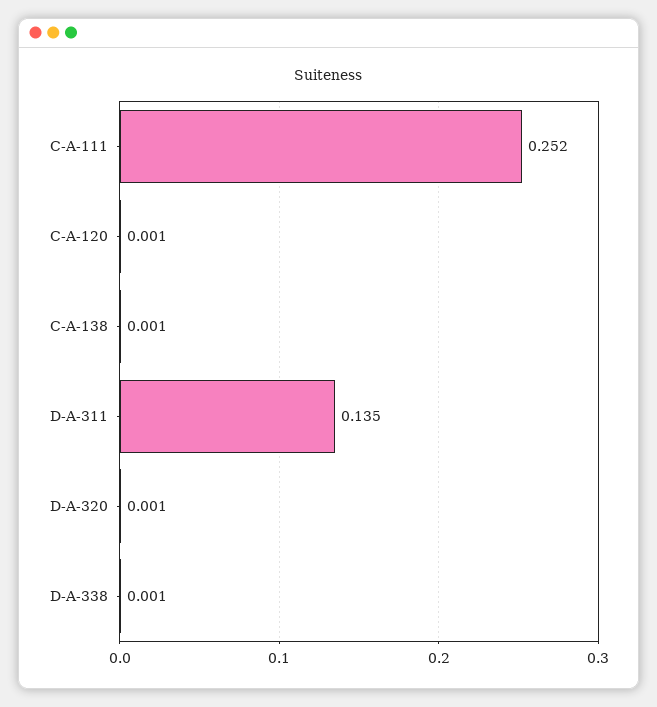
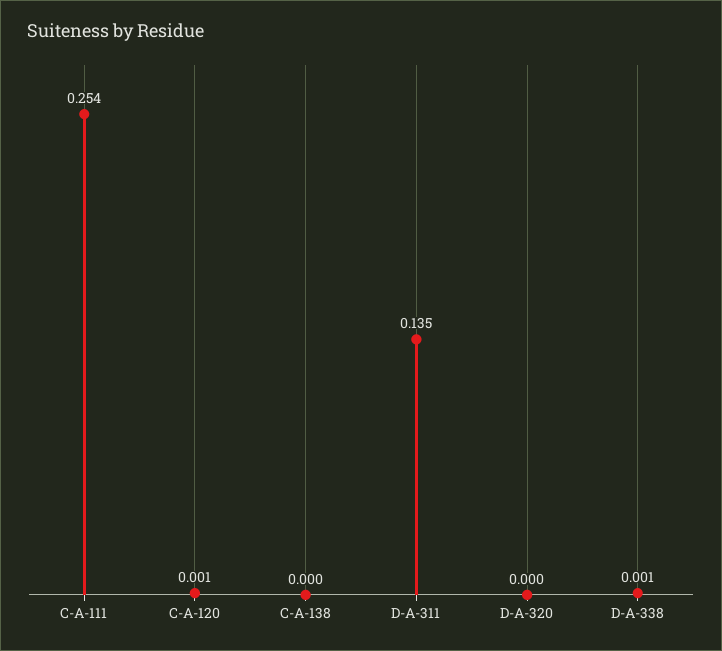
C-A-111: 0.252 -> 0.254
C-A-138: 0.001 -> 0
D-A-320: 0.001 -> 0

